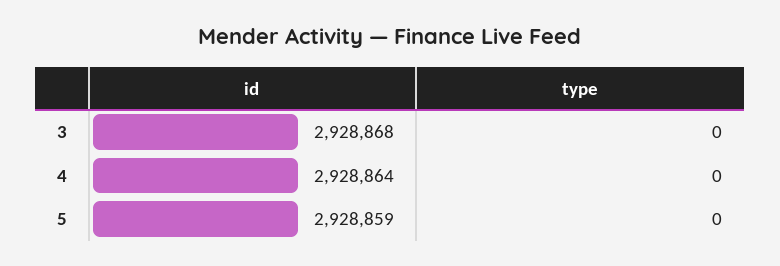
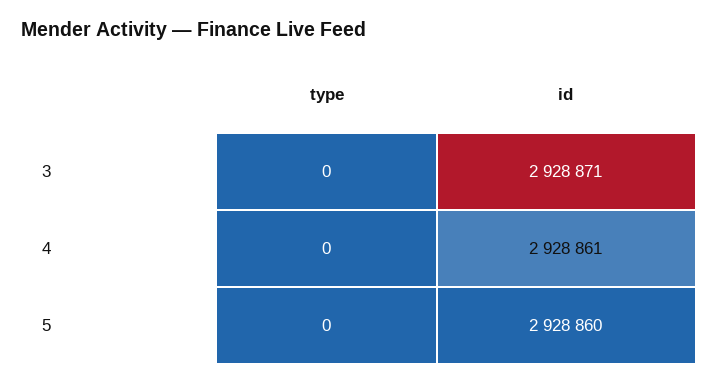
id, 3: 2928868 -> 2928871
id, 4: 2928864 -> 2928861
id, 5: 2928859 -> 2928860

